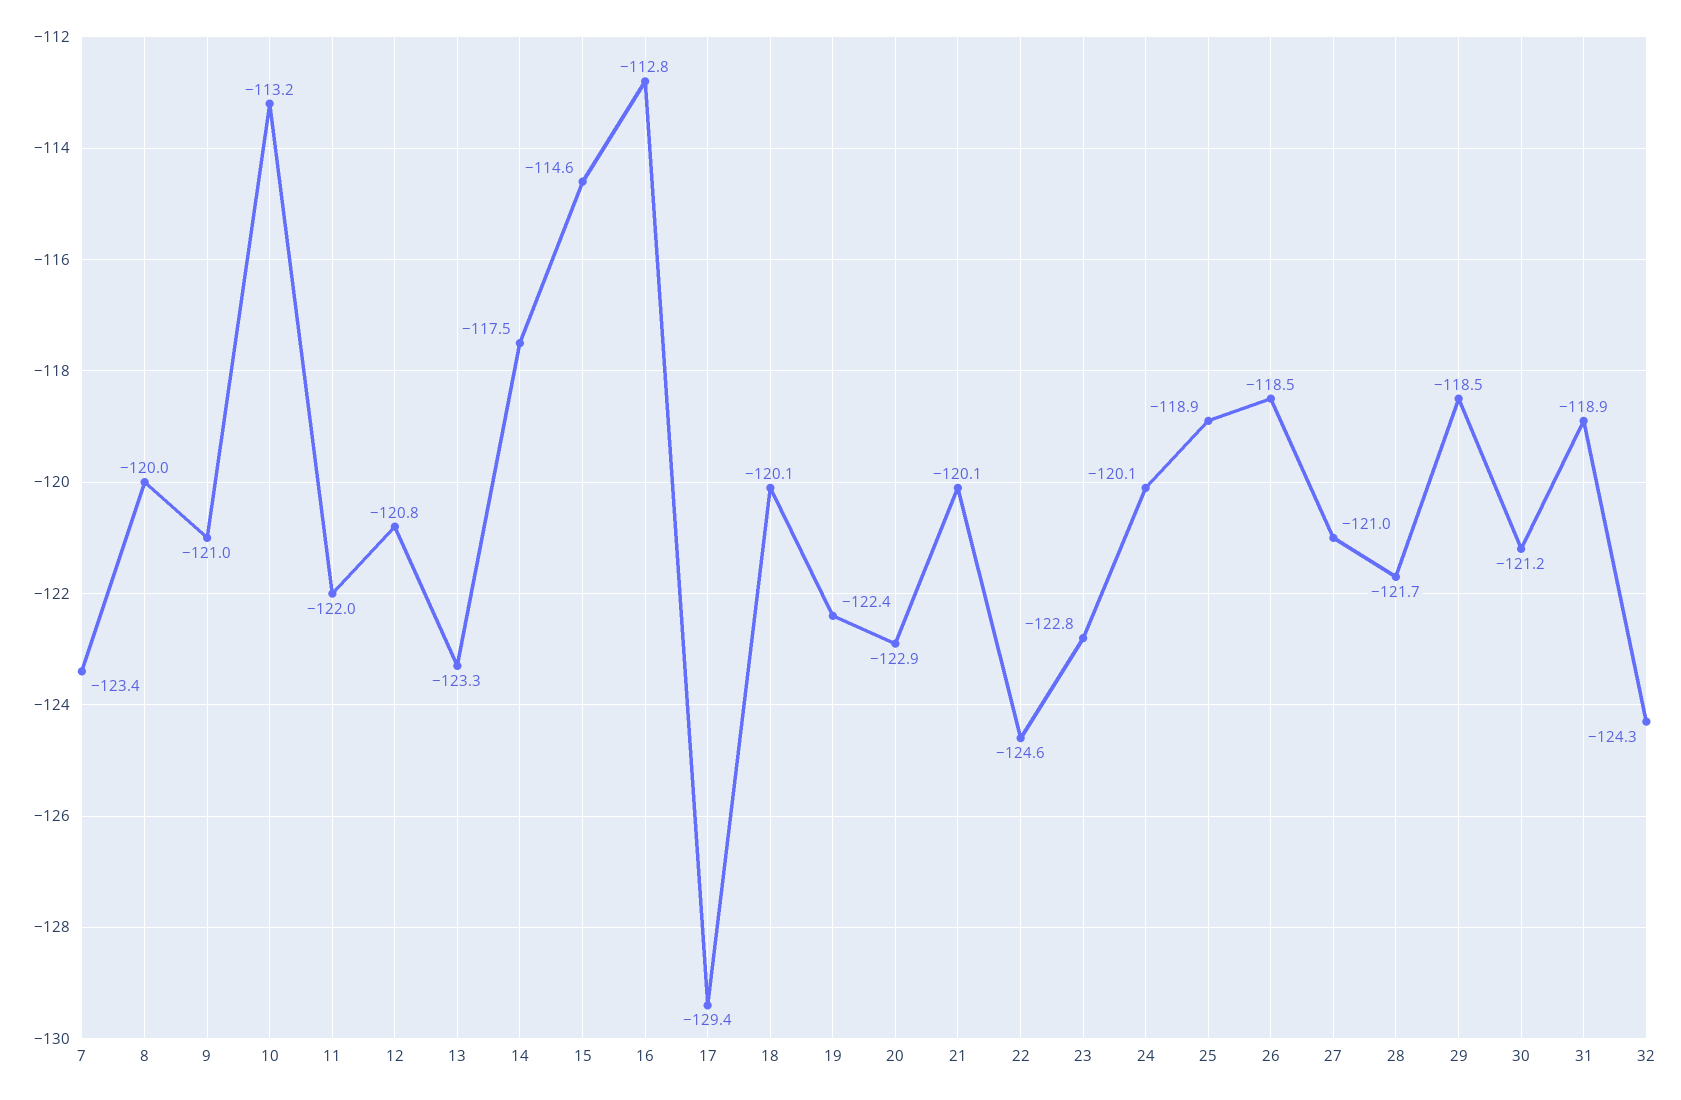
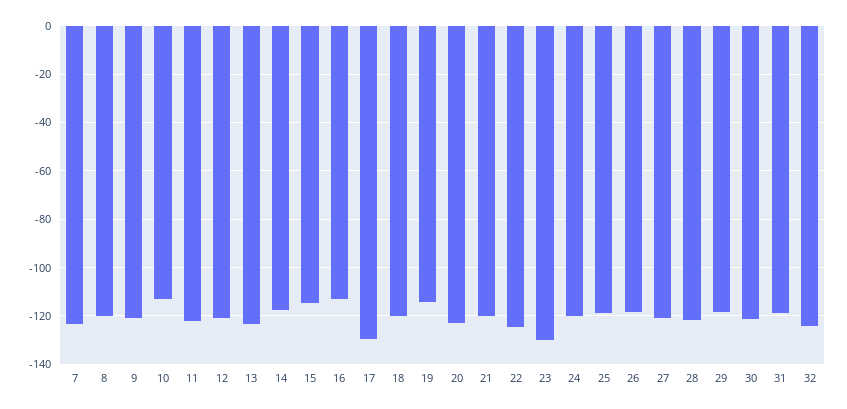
19: -122.4 -> -115
23: -122.8 -> -130

